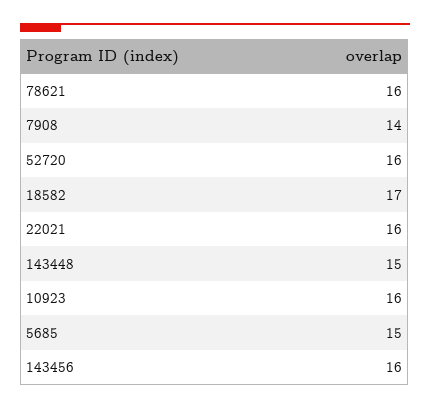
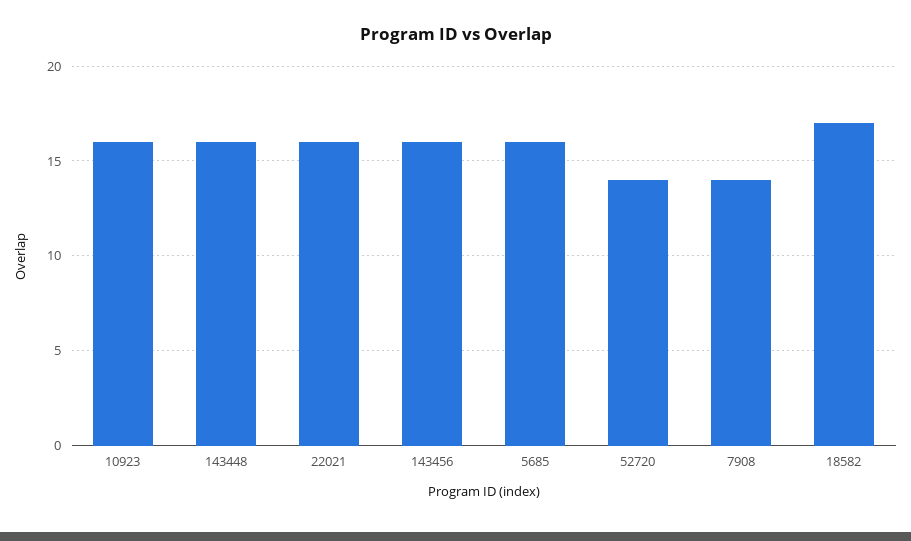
78621: 16 -> none
52720: 16 -> 14
143448: 15 -> 16
5685: 15 -> 16

